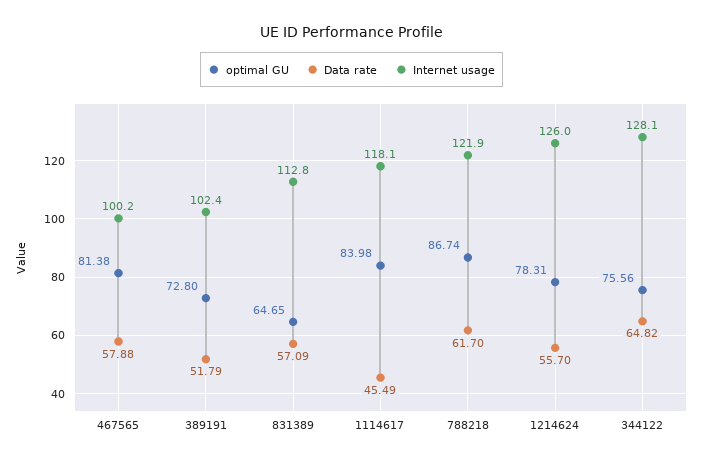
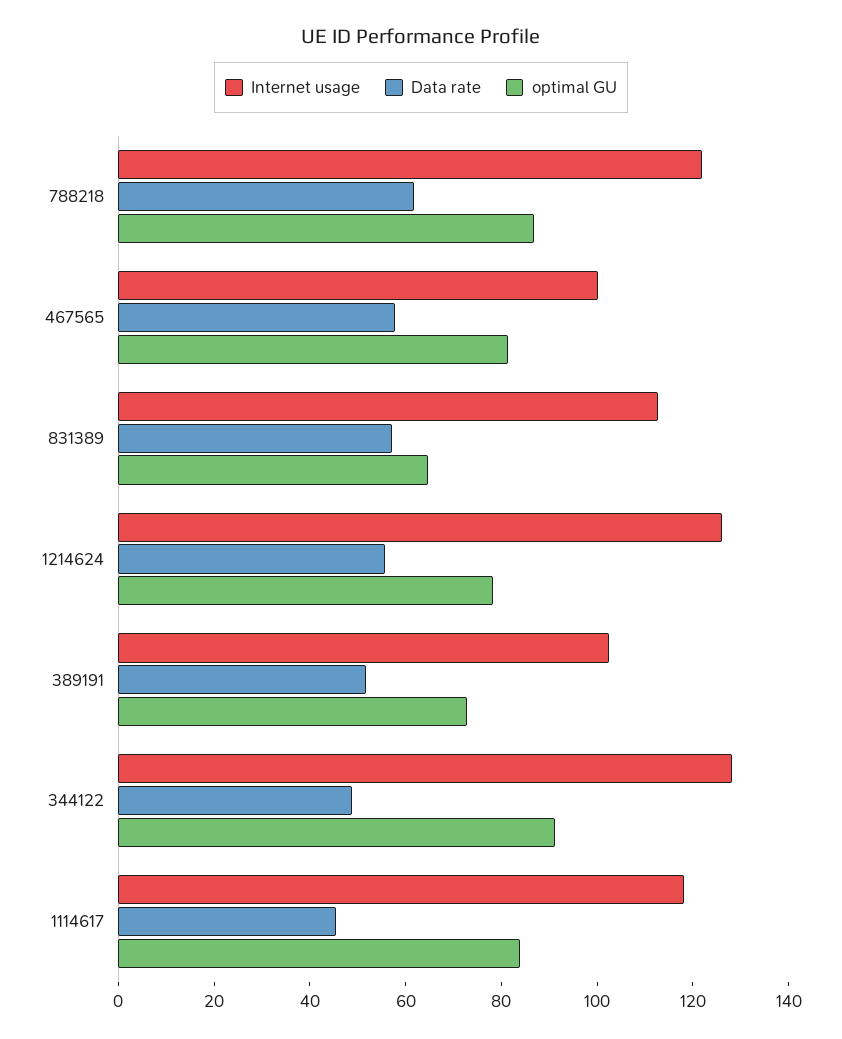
optimal GU, 344122: 75.56 -> 90
Data rate, 344122: 64.82 -> 50

